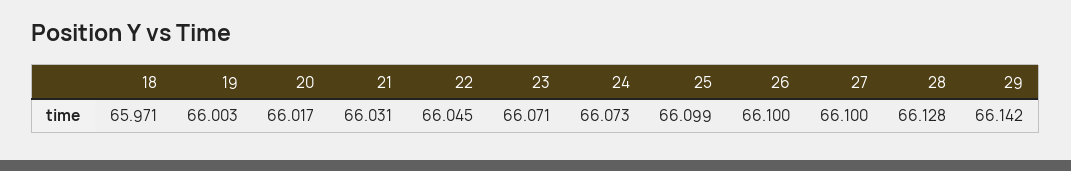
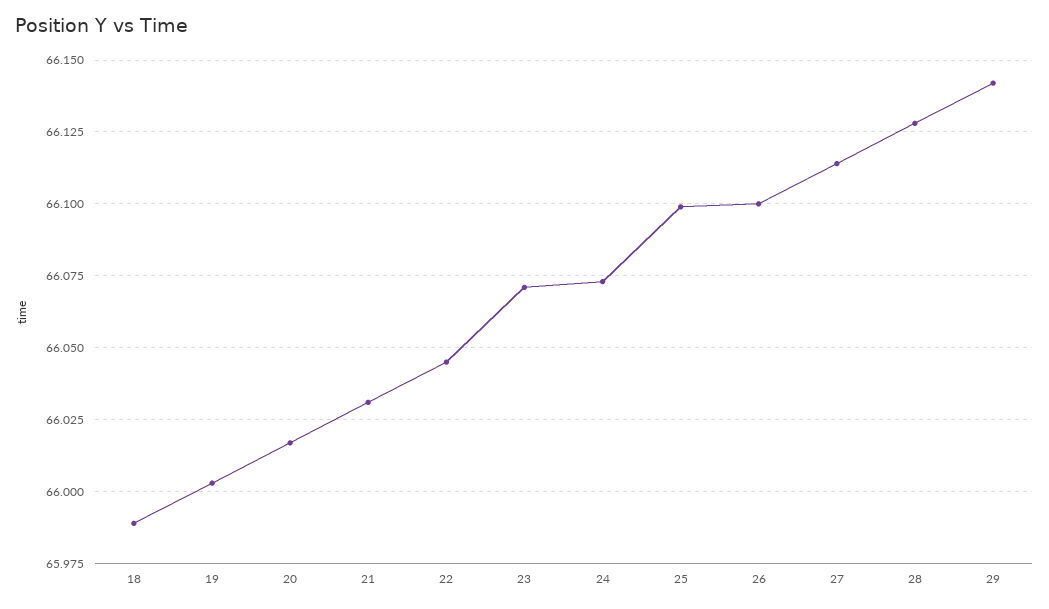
18: 65.971 -> 65.99
27: 66.1 -> 66.115

